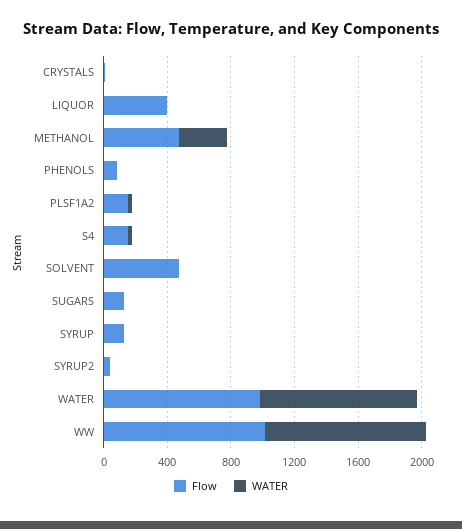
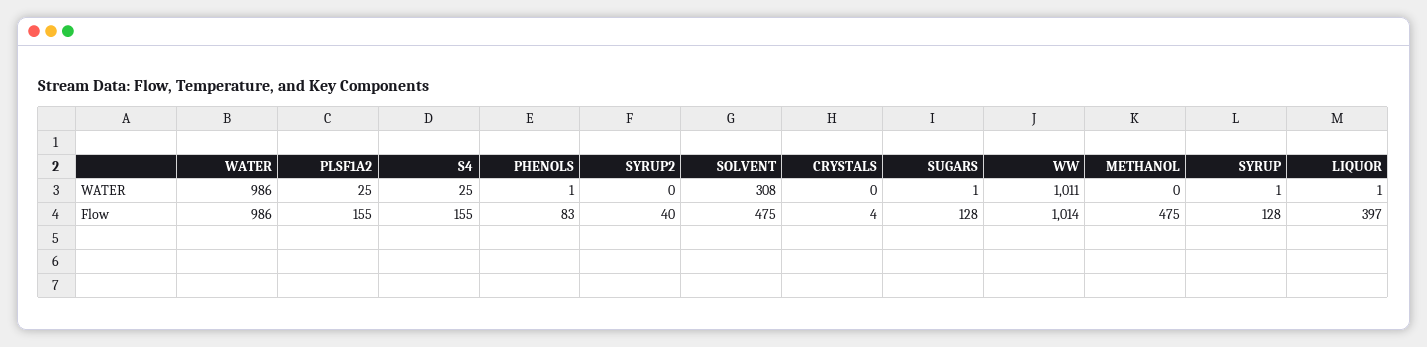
WATER, METHANOL: 300 -> 0
WATER, SOLVENT: 0 -> 308

